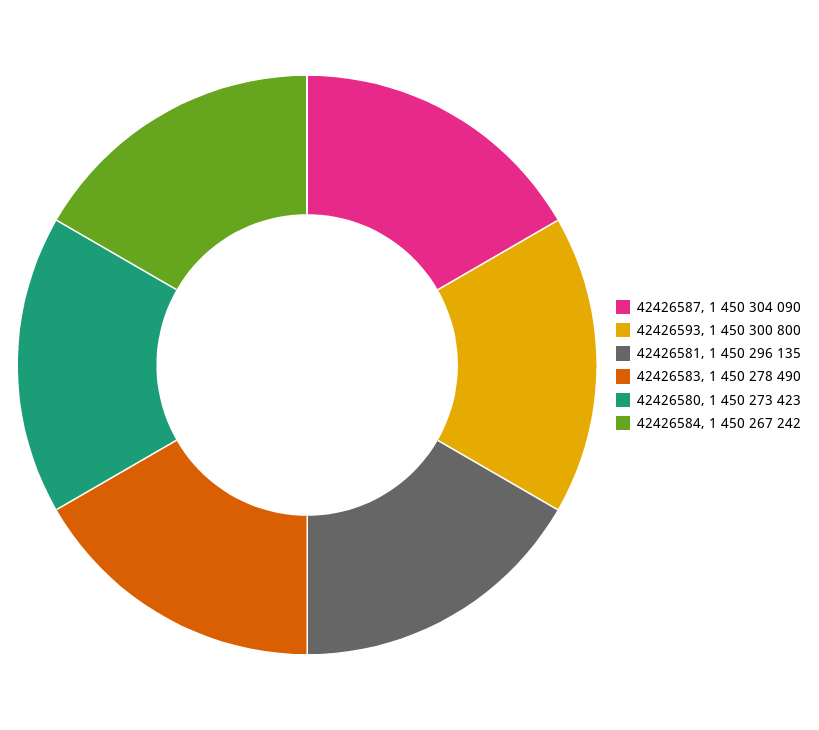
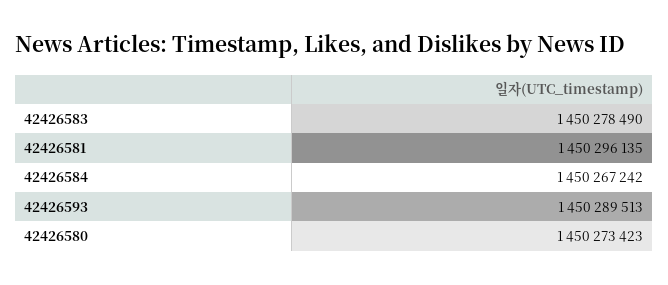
42426587: 1450304090 -> none
42426593: 1450300800 -> 1450289513

